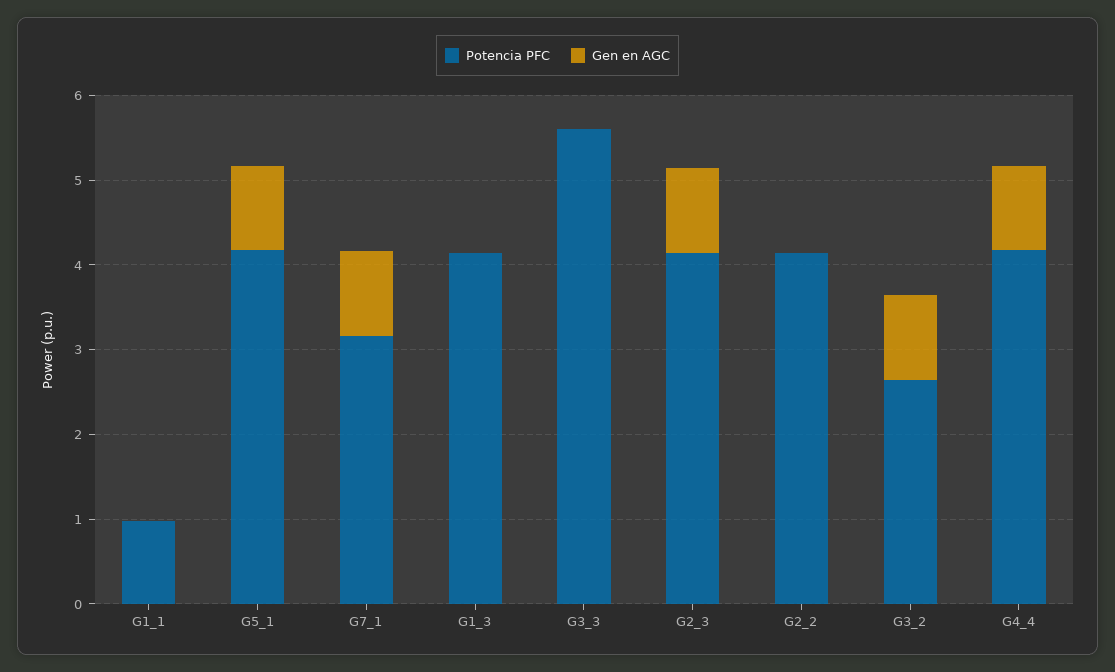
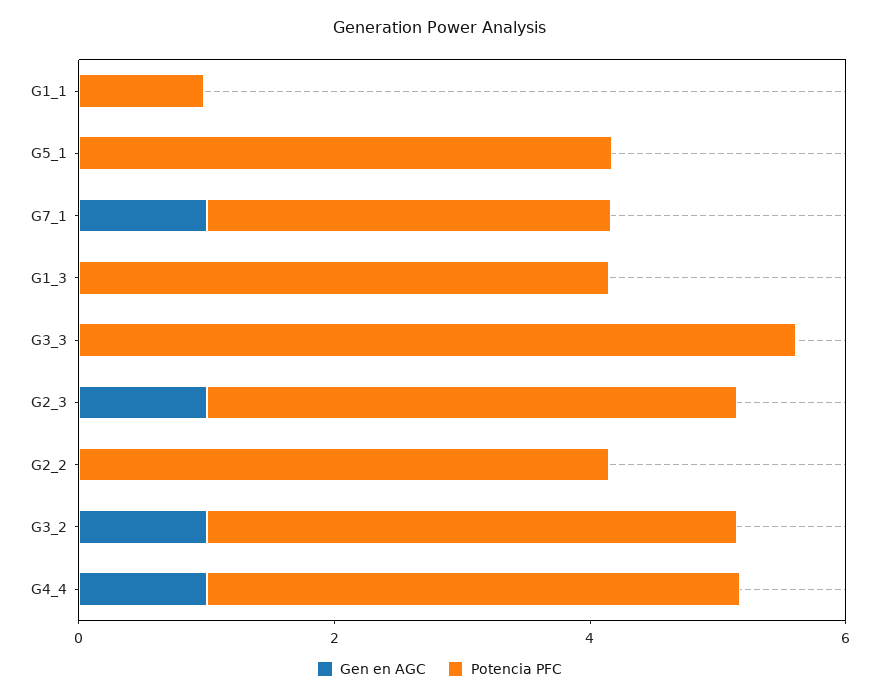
Gen en AGC, G5_1: 1 -> 0
Potencia PFC, G3_2: 2.6 -> 4

